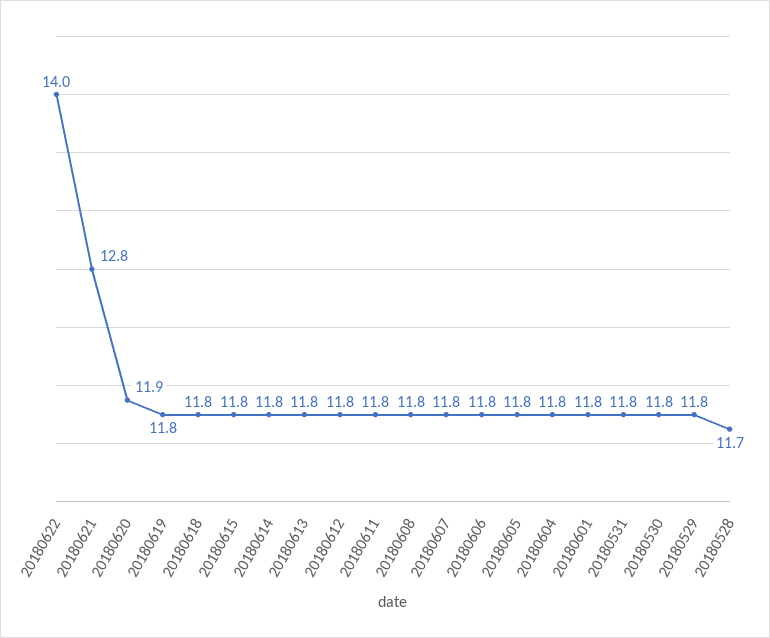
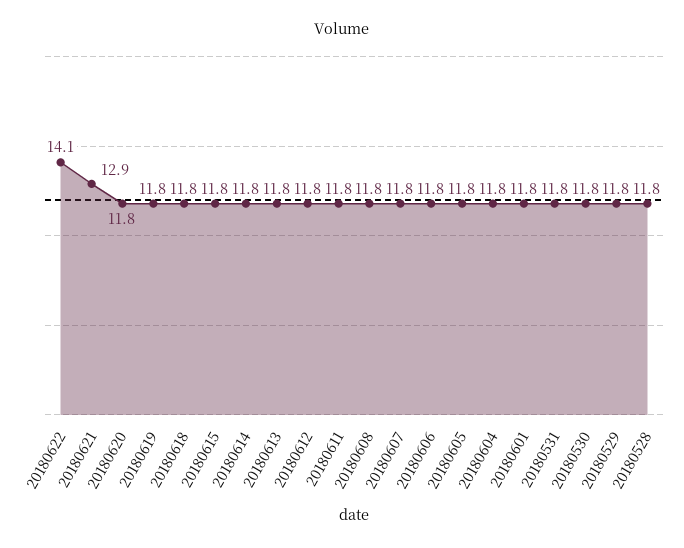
20180622: 14 -> 14.1
20180621: 12.8 -> 12.9
20180620: 11.9 -> 11.8
20180528: 11.7 -> 11.8

